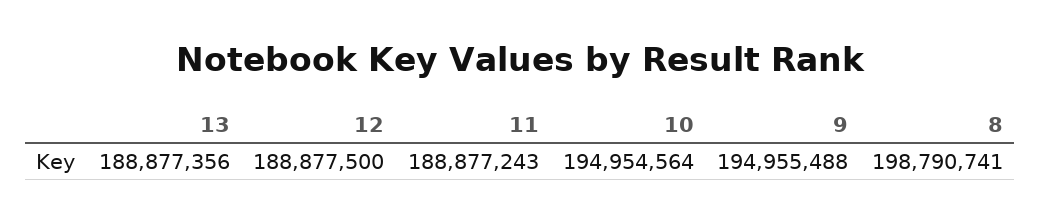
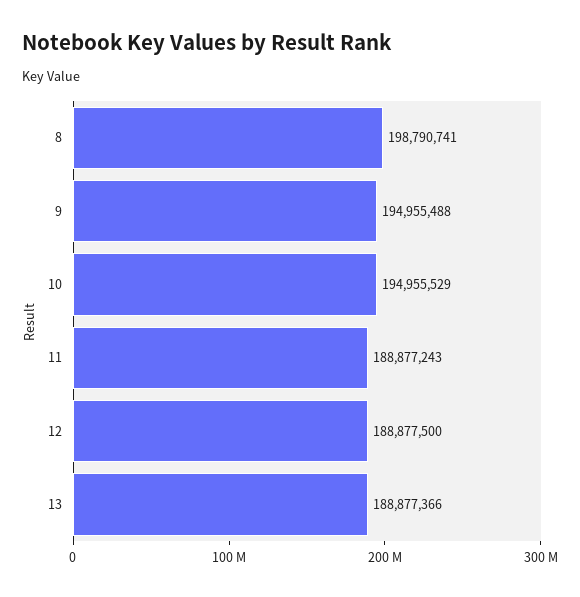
13: 188877356 -> 188877366
10: 194954564 -> 194955529

